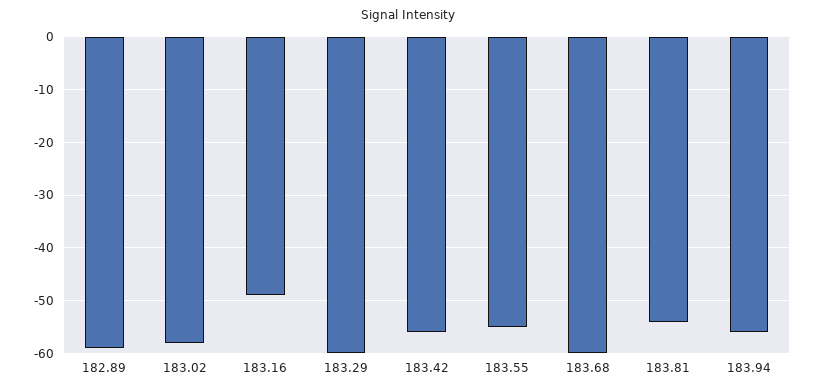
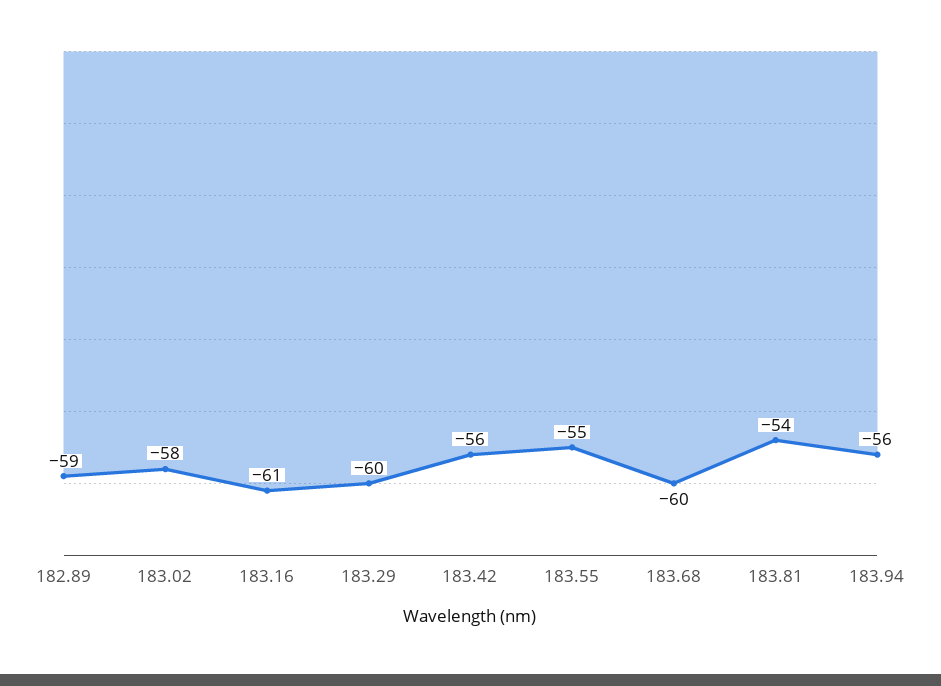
183.16: -50 -> -61

